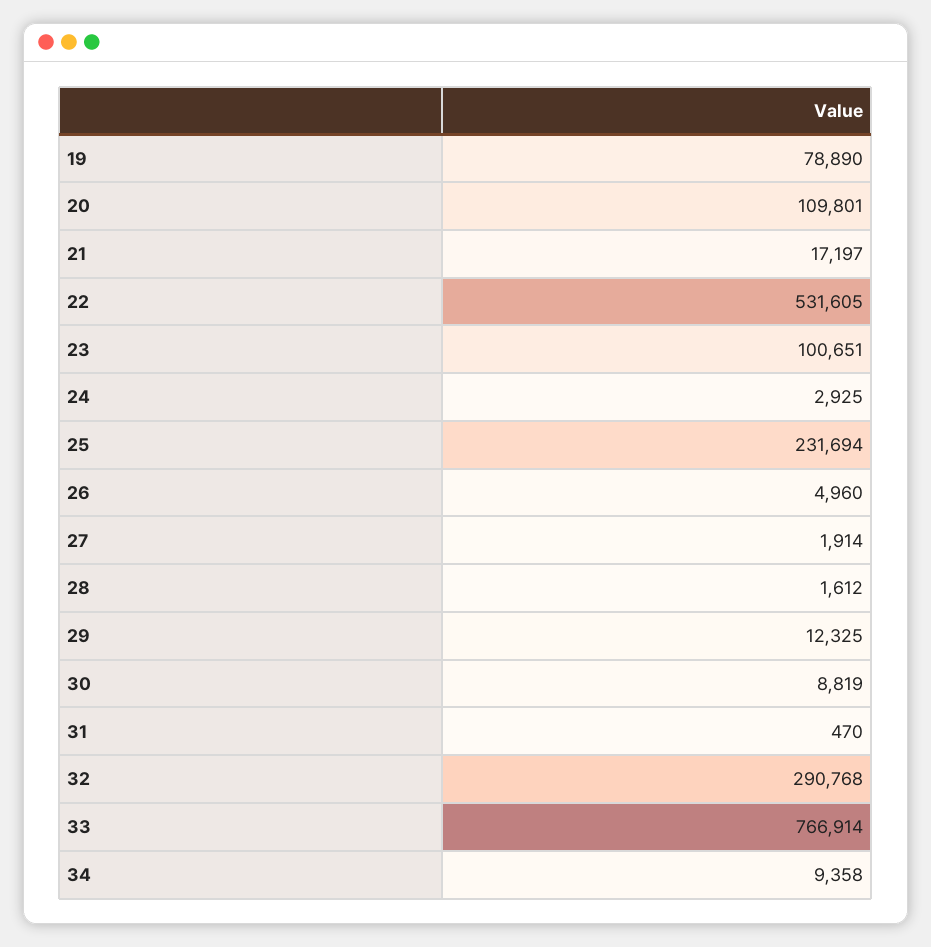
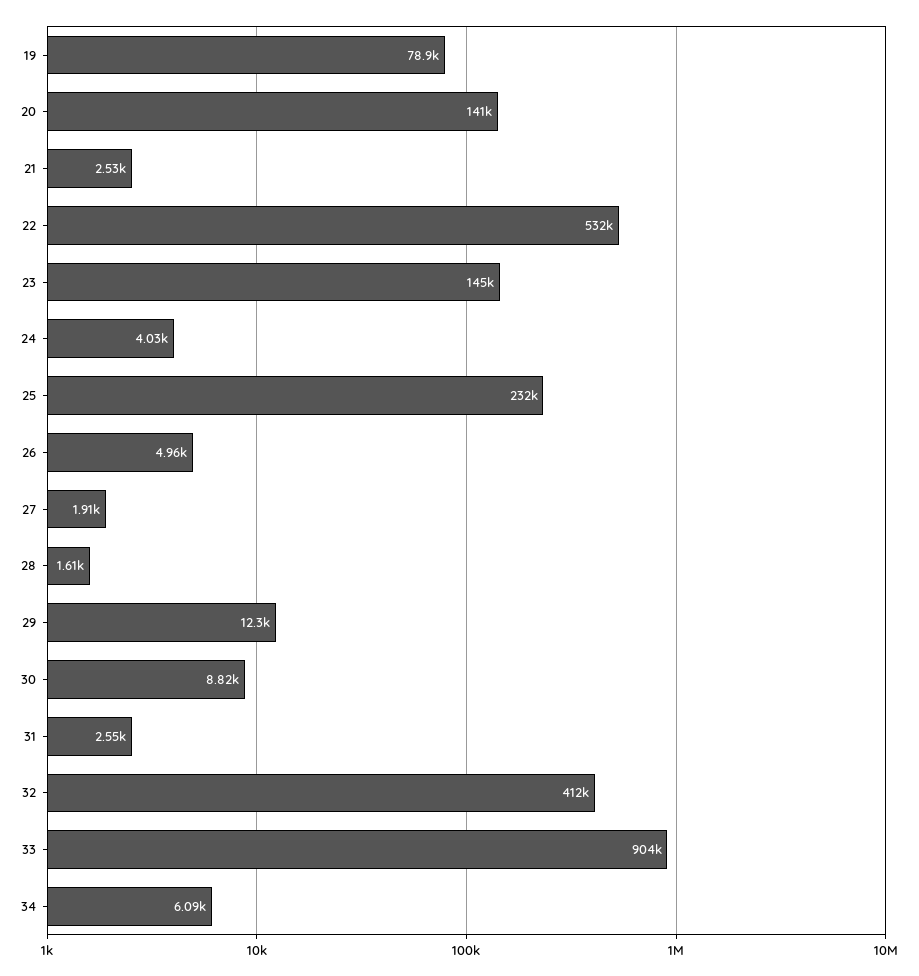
20: 109801 -> 141000
21: 17197 -> 2530
23: 100651 -> 145000
24: 2925 -> 4030
31: 470 -> 2550
32: 290768 -> 412000
33: 766914 -> 904000
34: 9358 -> 6090

